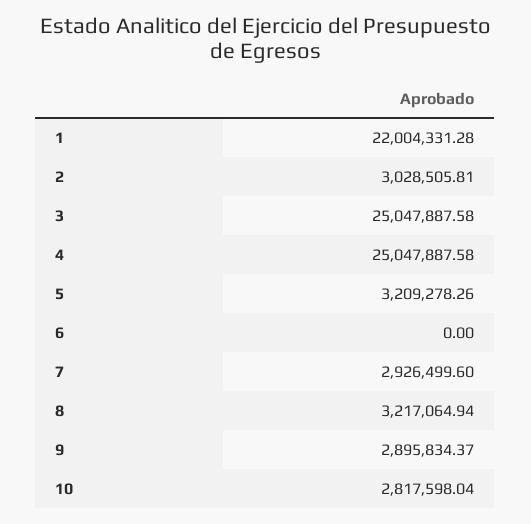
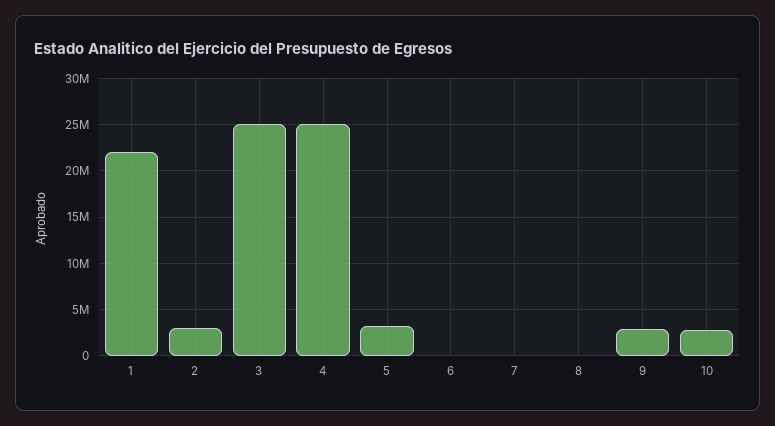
7: 2926499.6 -> 0
8: 3217064.94 -> 0

